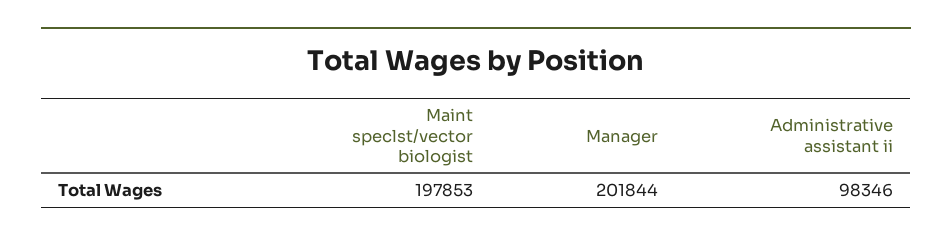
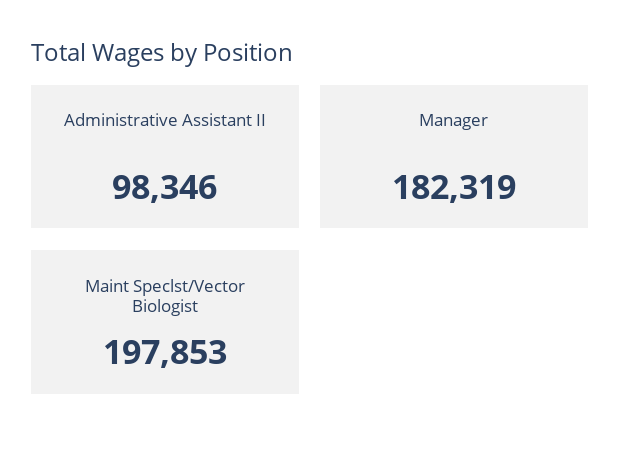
Manager: 201844 -> 182319

